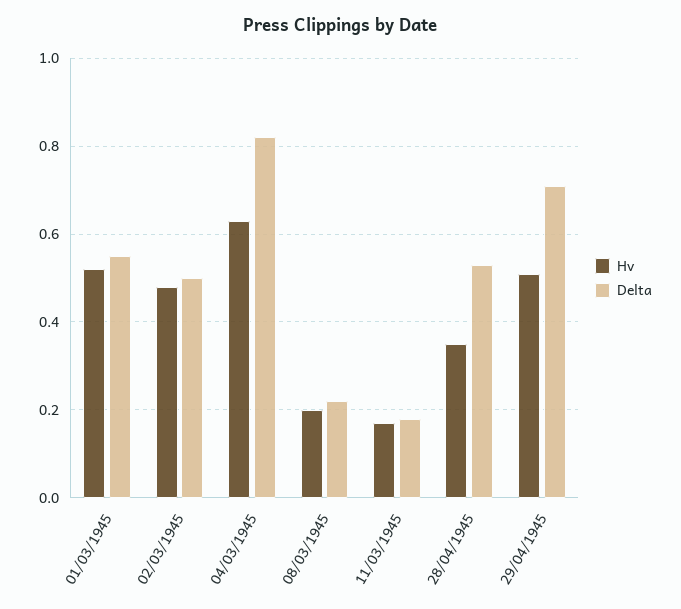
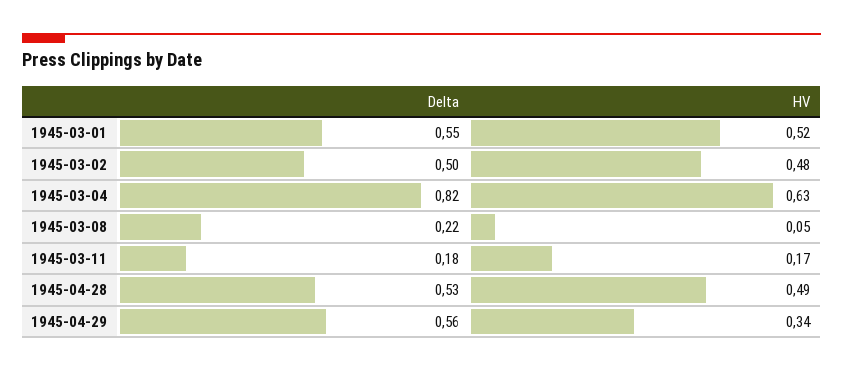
Hv, 08/03/1945: 0.2 -> 0.05
Hv, 28/04/1945: 0.35 -> 0.49
Hv, 29/04/1945: 0.5 -> 0.34
Delta, 29/04/1945: 0.7 -> 0.56

